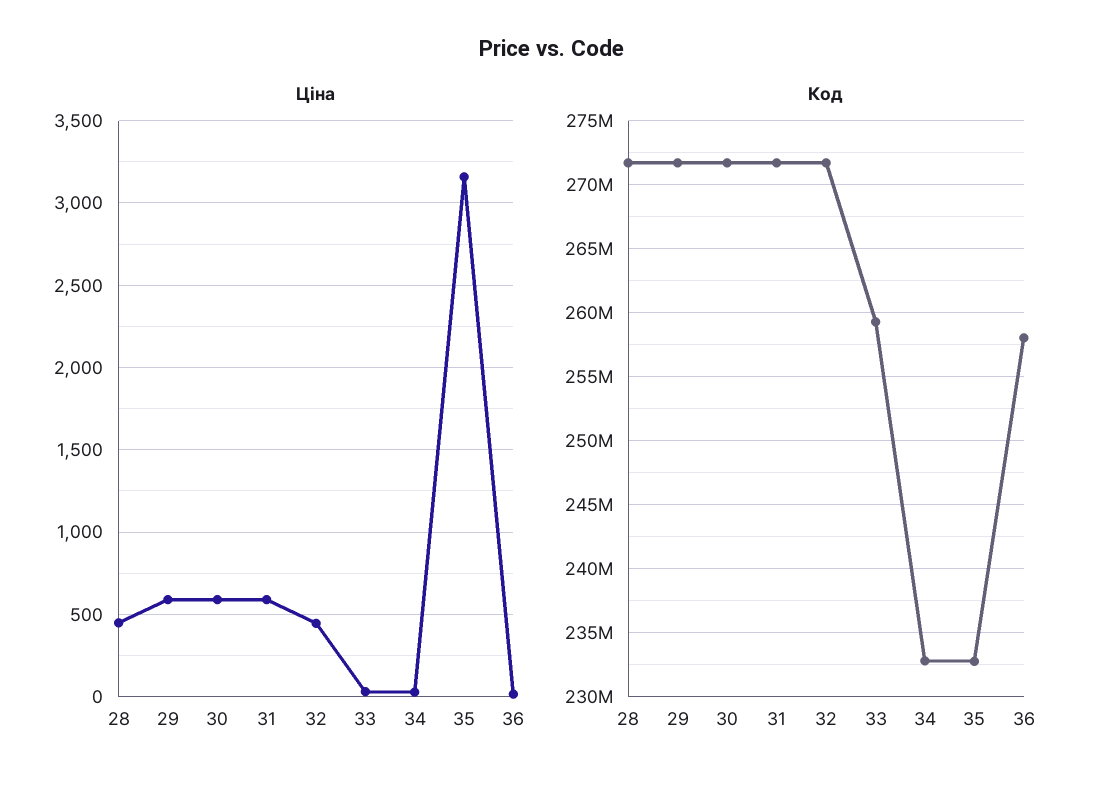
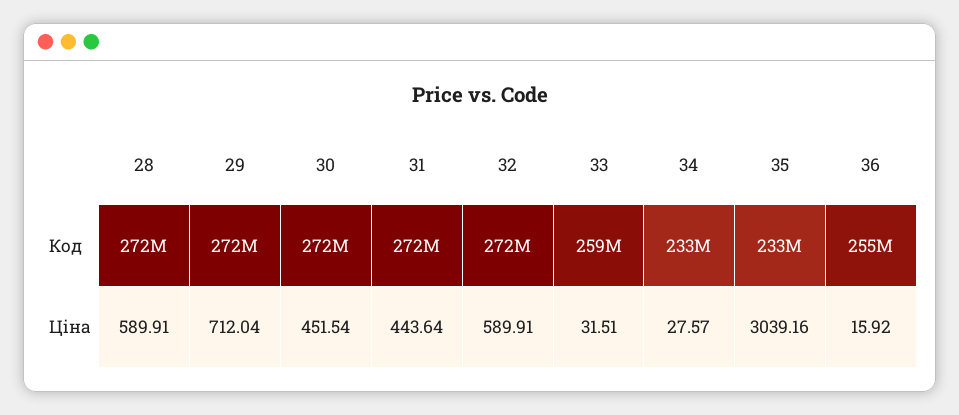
Ціна, 28: 450 -> 589.91
Ціна, 29: 600 -> 712.04
Ціна, 30: 600 -> 451.54
Ціна, 31: 600 -> 443.64
Ціна, 32: 450 -> 589.91
Ціна, 35: 3150 -> 3039.16
Код, 36: 258000000 -> 255000000

